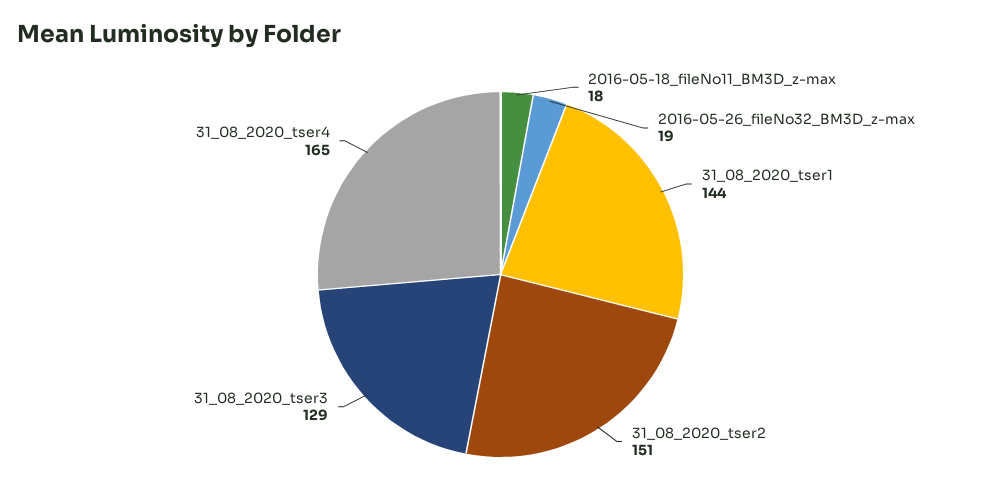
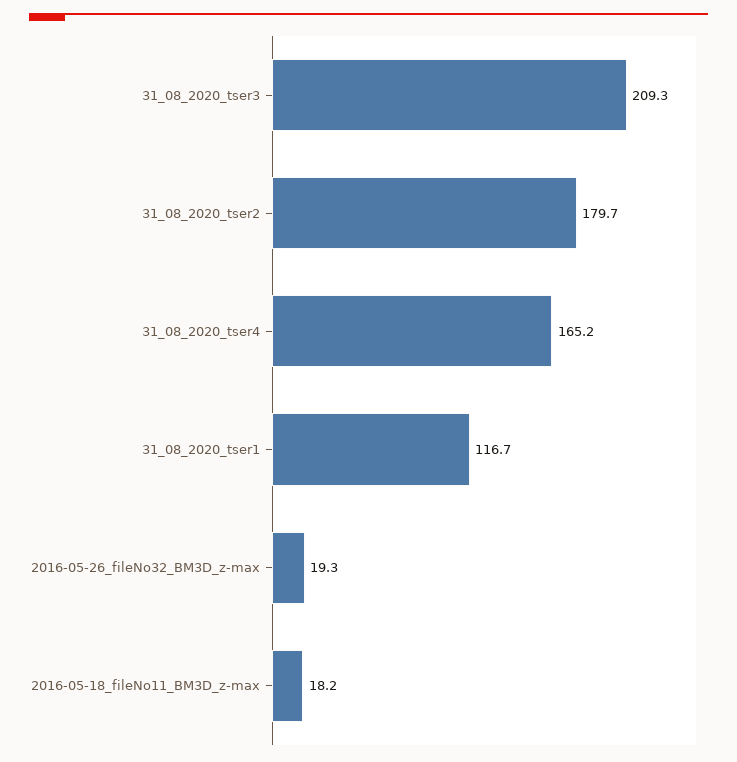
31_08_2020_tser1: 144 -> 116.7
31_08_2020_tser2: 151 -> 179.7
31_08_2020_tser3: 129 -> 209.3

